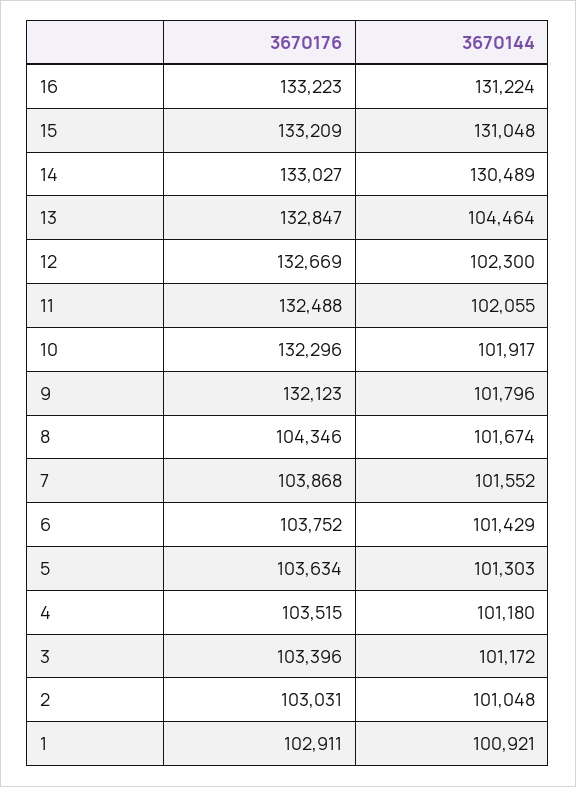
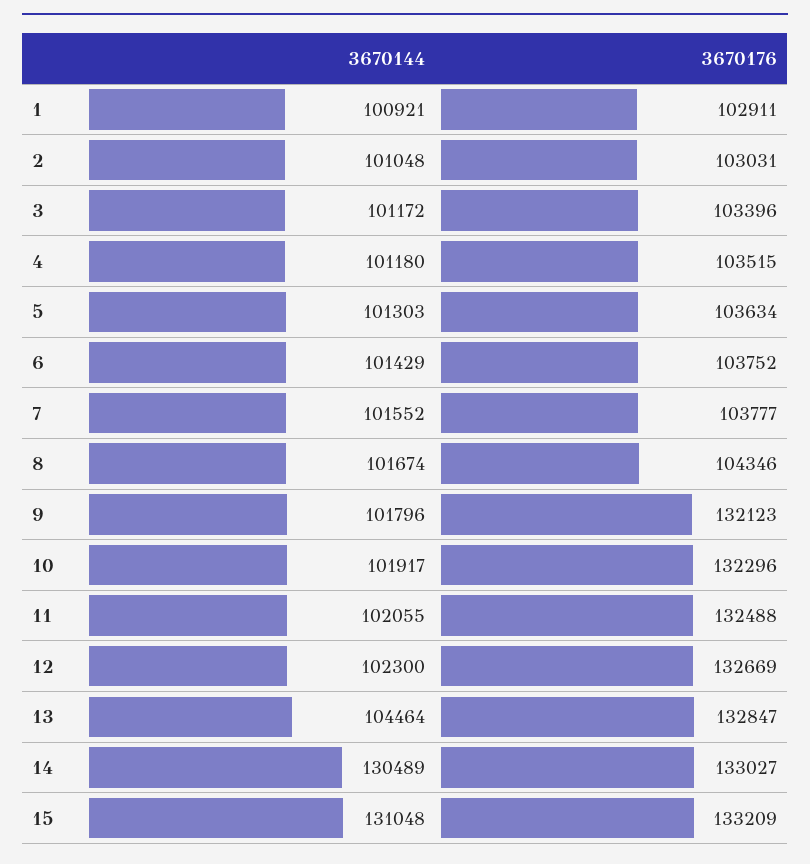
3670176, 16: 133223 -> none
3670144, 16: 131224 -> none
3670176, 7: 103868 -> 103777

